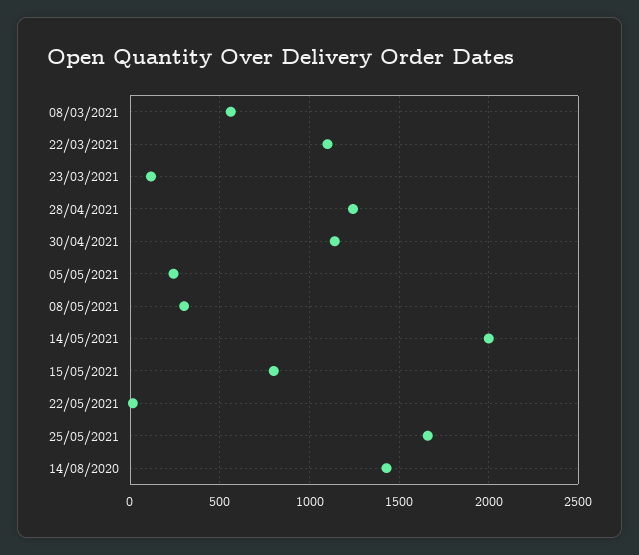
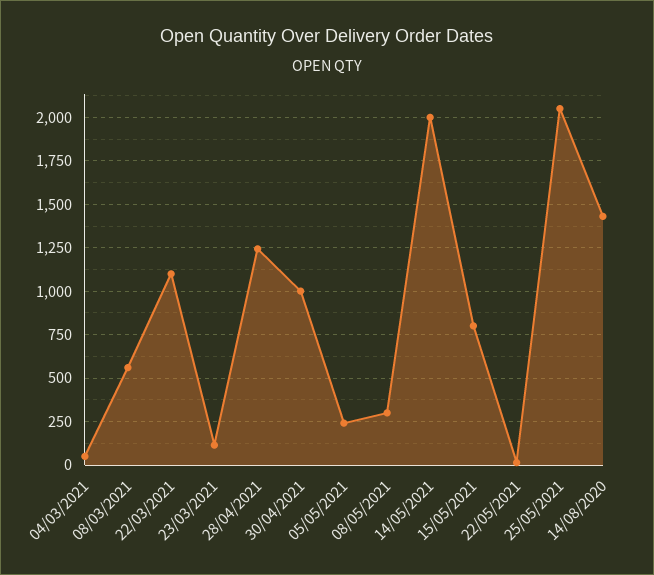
30/04/2021: 1150 -> 1000
25/05/2021: 1650 -> 2050
04/03/2021: none -> 50

